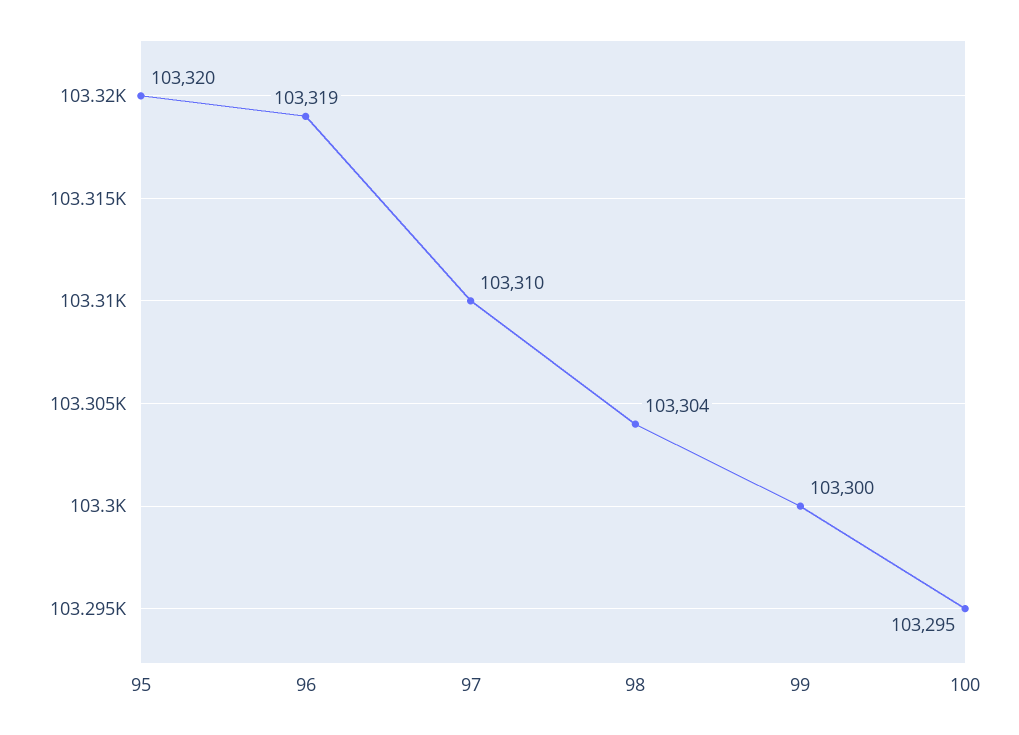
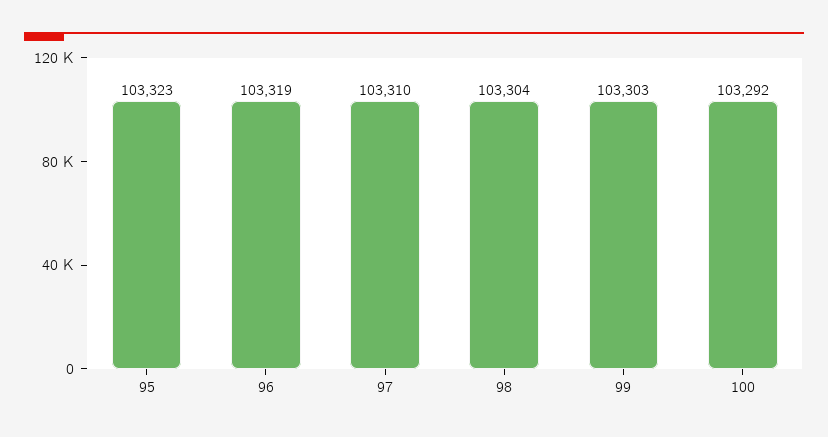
95: 103320 -> 103323
99: 103300 -> 103303
100: 103295 -> 103292

